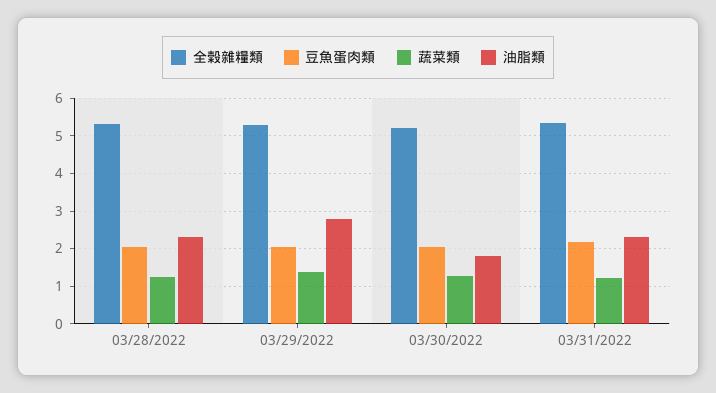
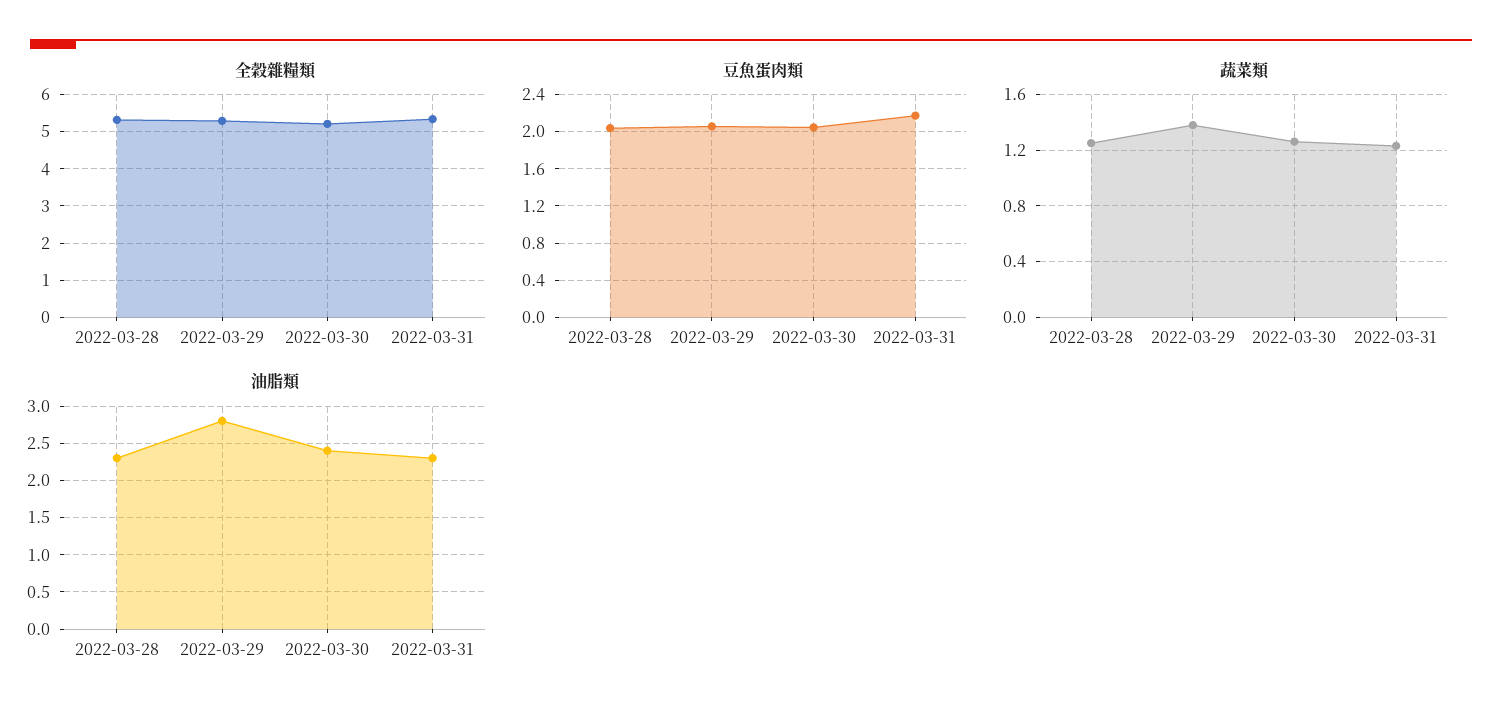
油脂類, 03/30/2022: 1.8 -> 2.4

